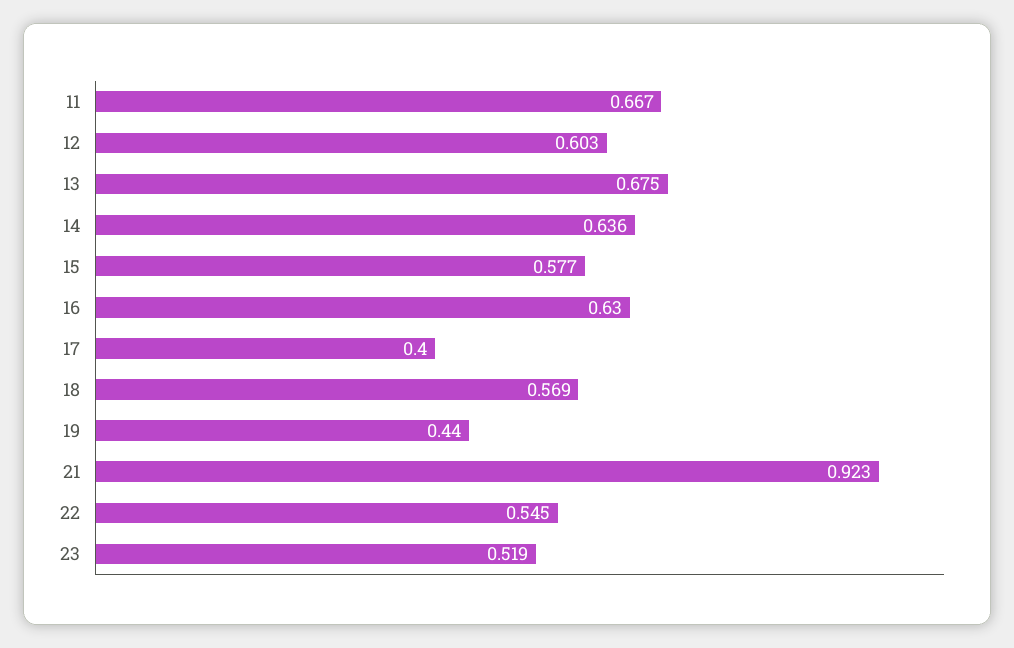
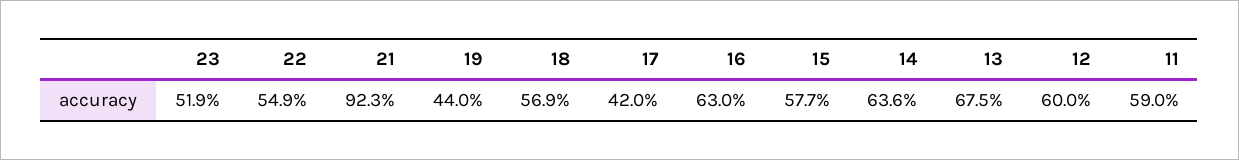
11: 0.667 -> 0.59
12: 0.603 -> 0.6
17: 0.4 -> 0.42
22: 0.545 -> 0.549

